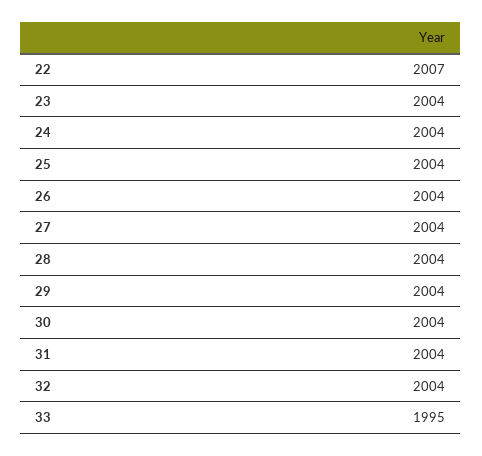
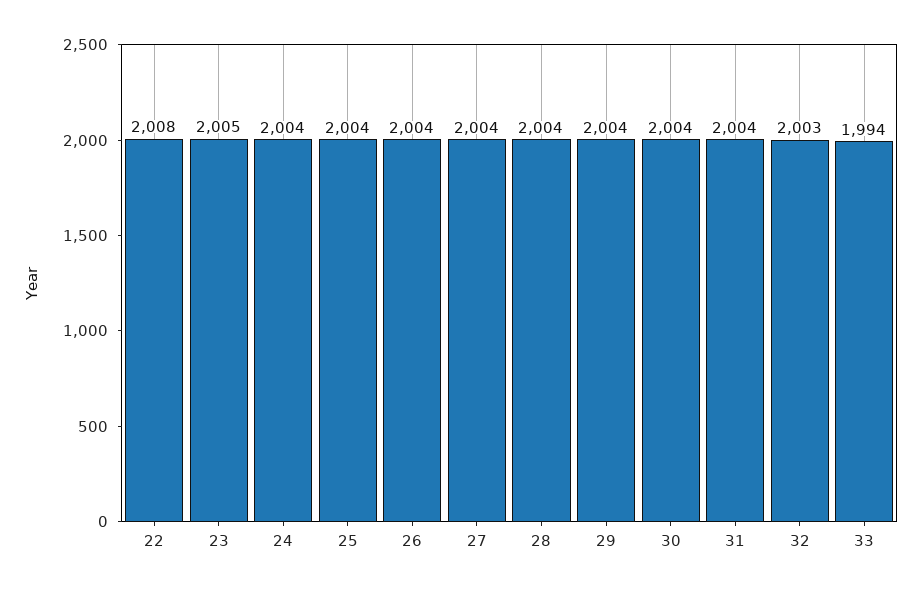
22: 2007 -> 2008
23: 2004 -> 2005
32: 2004 -> 2003
33: 1995 -> 1994

